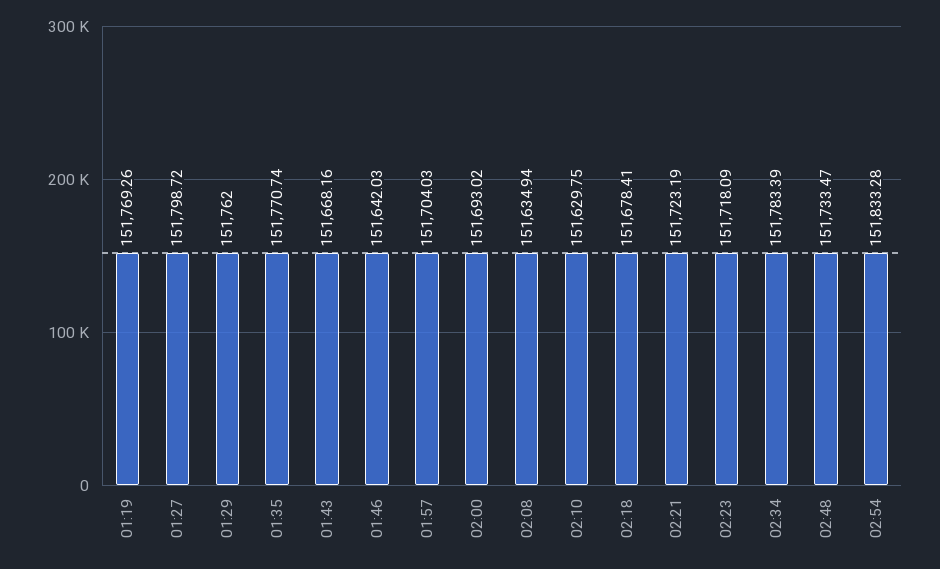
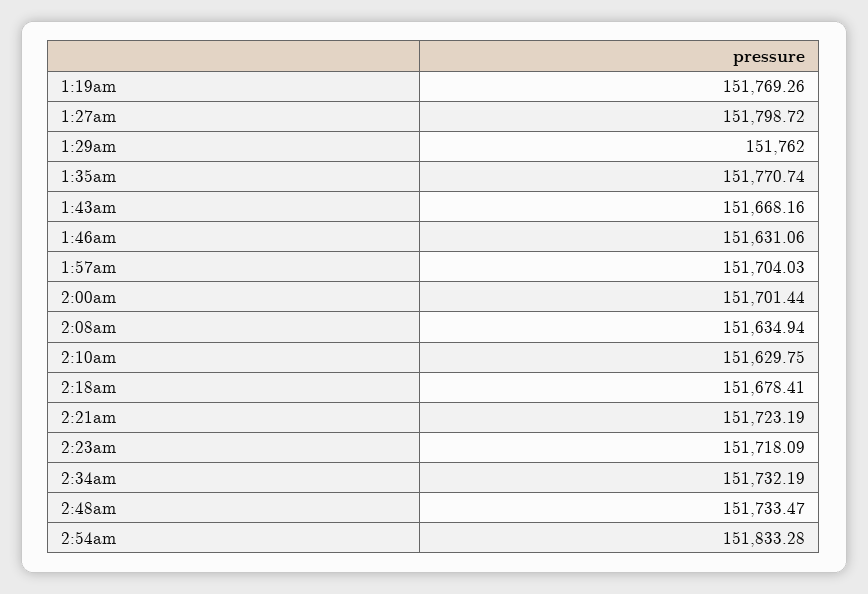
01:46: 151642.03 -> 151631.06
02:00: 151693.02 -> 151701.44
02:34: 151783.39 -> 151732.19

